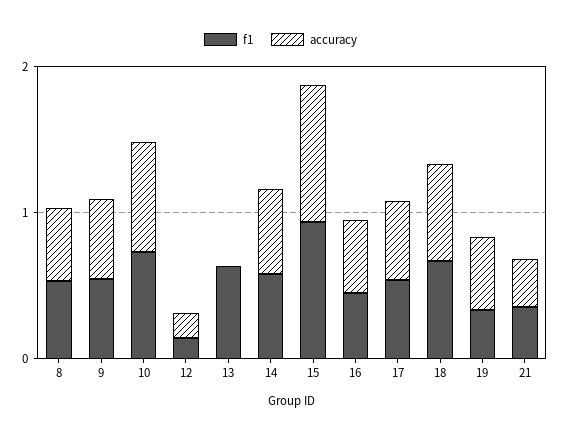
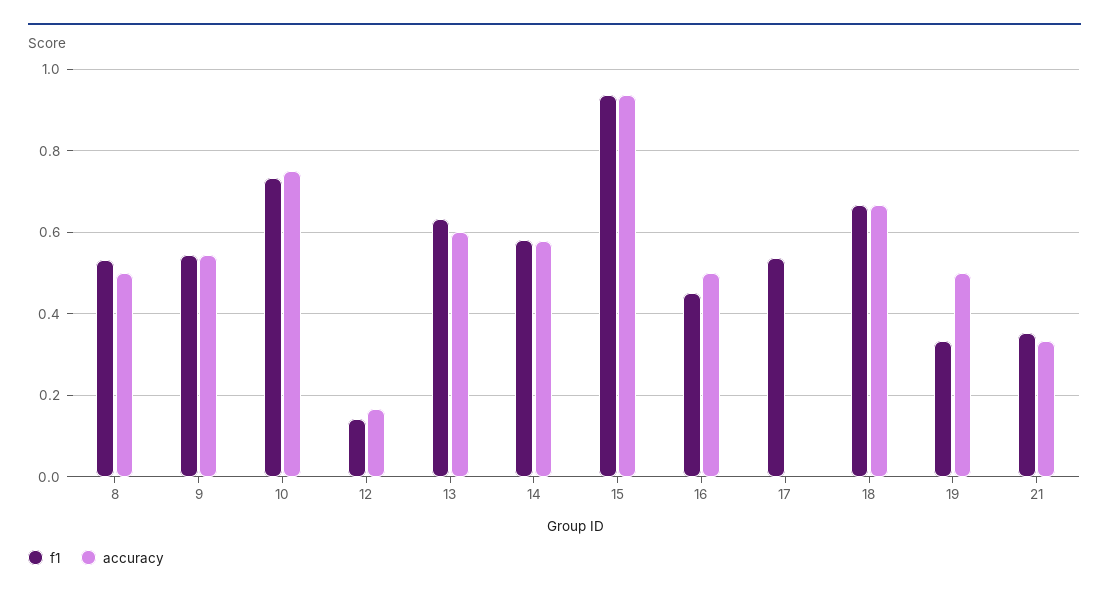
accuracy, 13: 0 -> 0.6
accuracy, 17: 0.6 -> 0

